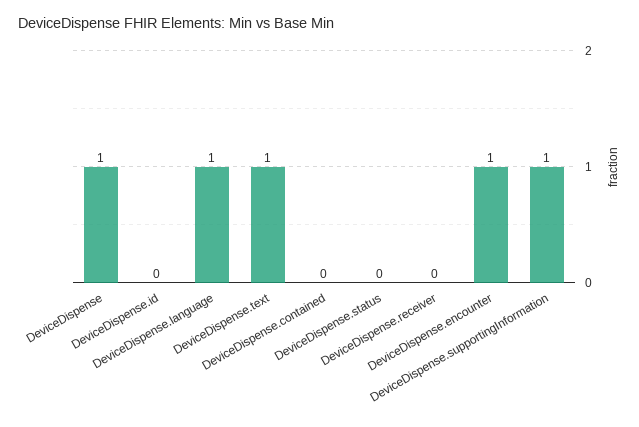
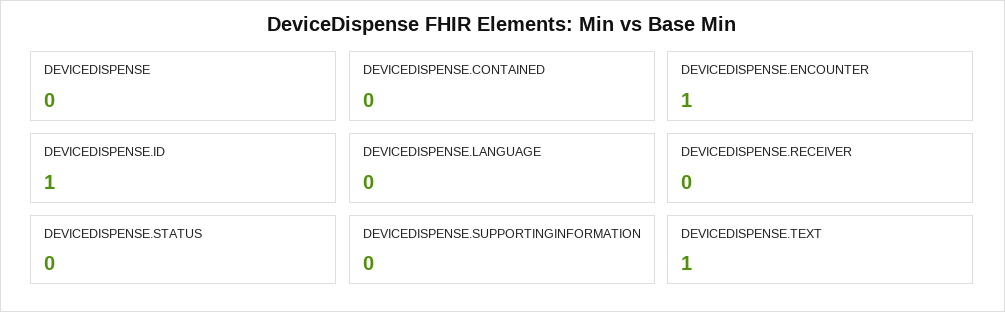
DeviceDispense: 1 -> 0
DeviceDispense.id: 0 -> 1
DeviceDispense.language: 1 -> 0
DeviceDispense.supportingInformation: 1 -> 0

